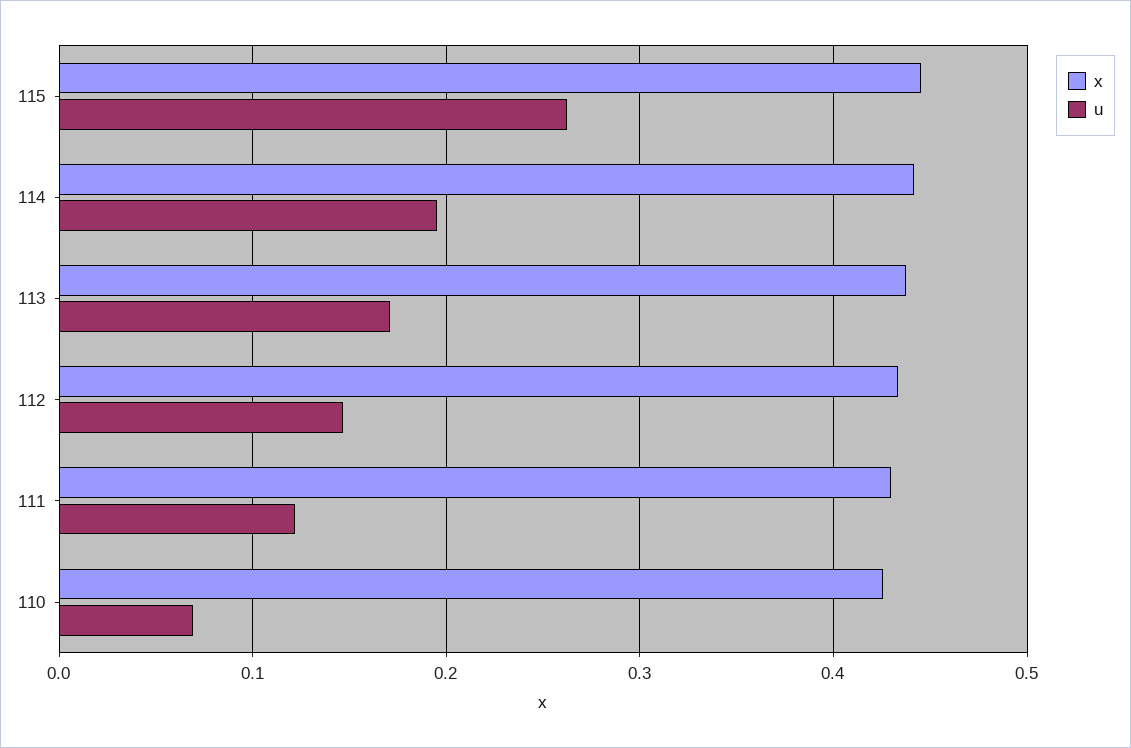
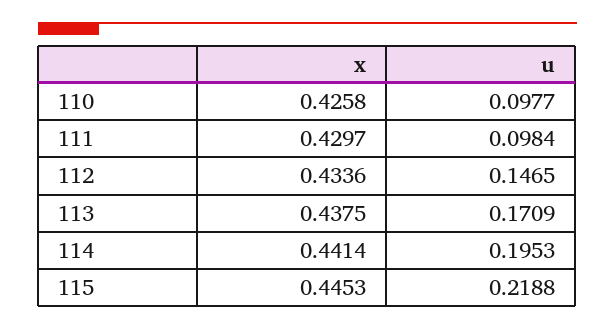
u, 115: 0.26 -> 0.2188
u, 111: 0.12 -> 0.0984
u, 110: 0.07 -> 0.0977

